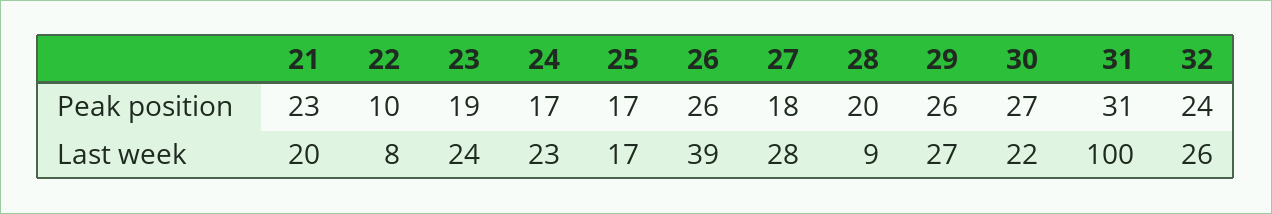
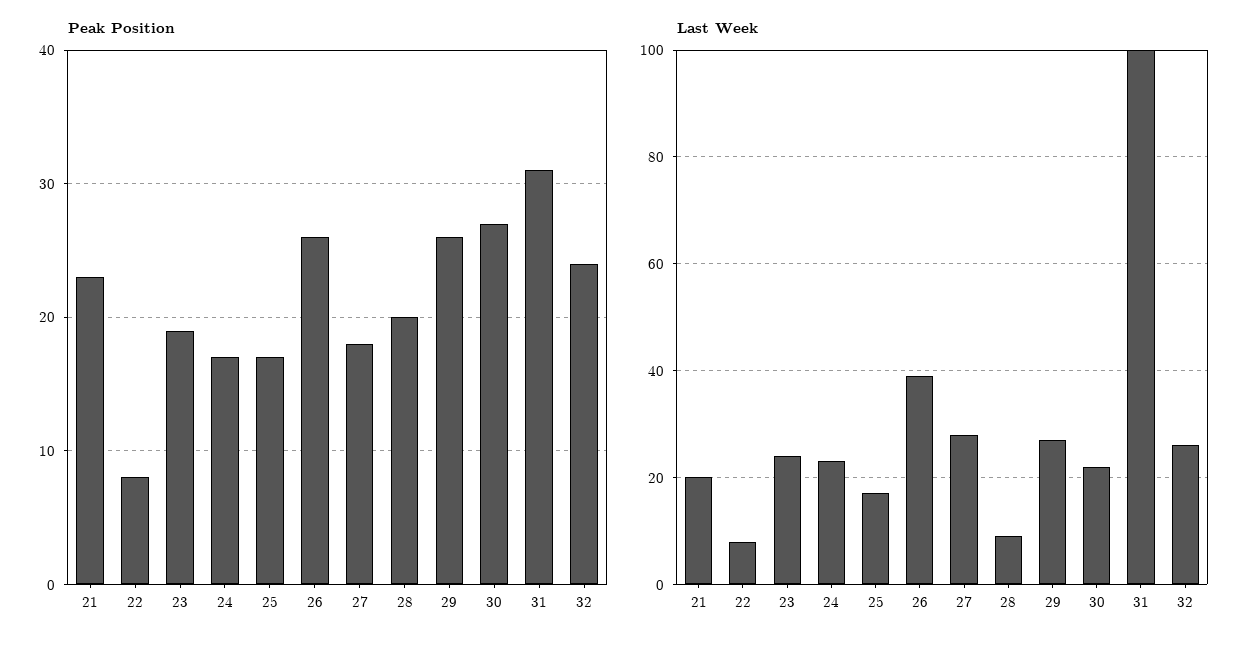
Peak position, 22: 10 -> 8

